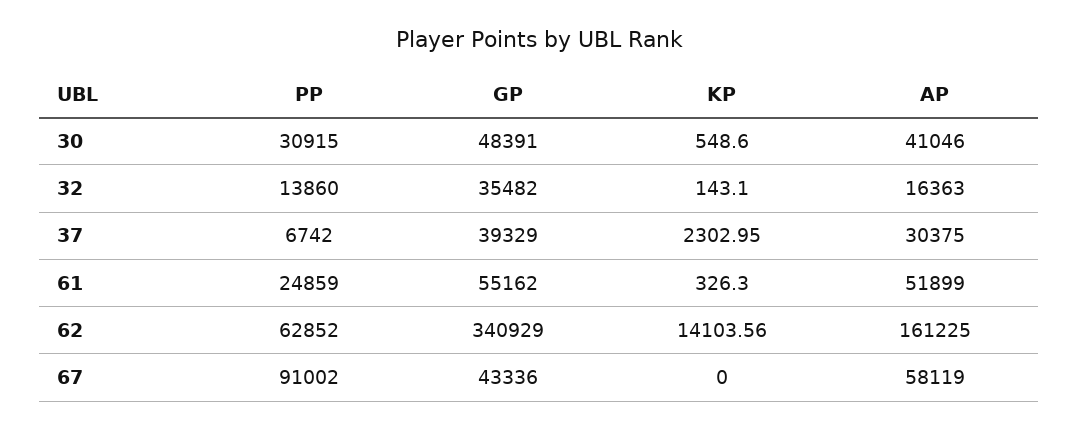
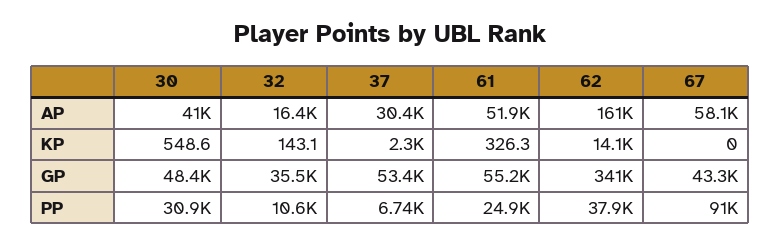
PP, 32: 13860 -> 10600
GP, 37: 39329 -> 53400
PP, 62: 62852 -> 37900

